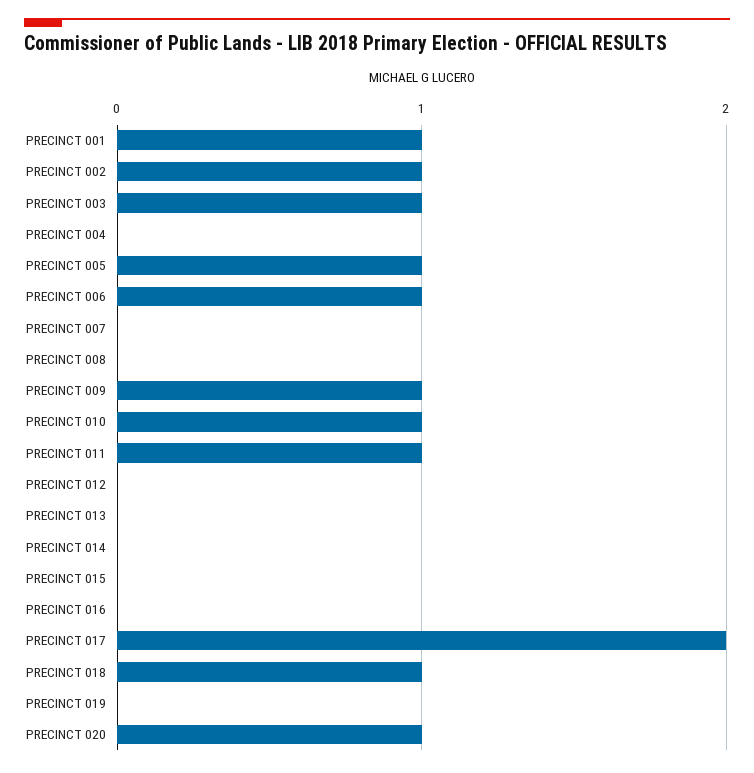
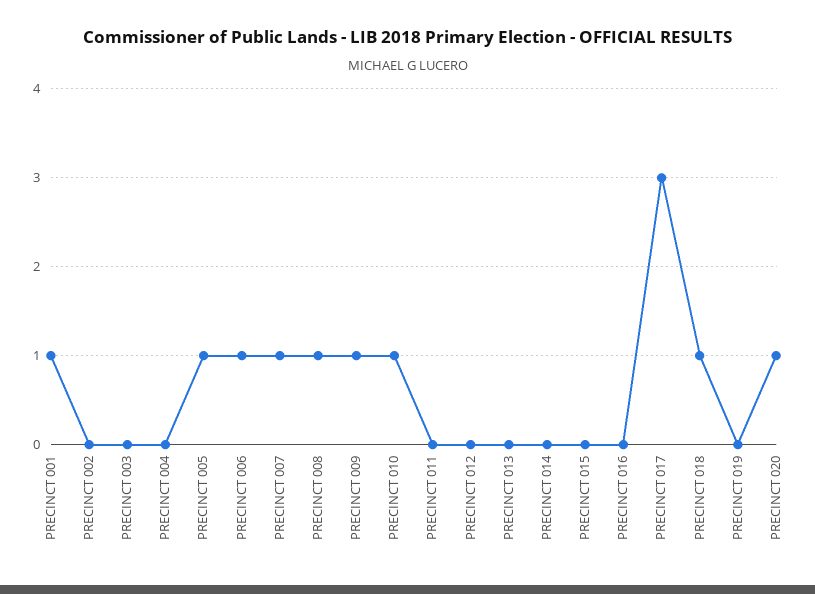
PRECINCT 002: 1 -> 0
PRECINCT 003: 1 -> 0
PRECINCT 007: 0 -> 1
PRECINCT 008: 0 -> 1
PRECINCT 011: 1 -> 0
PRECINCT 017: 2 -> 3

